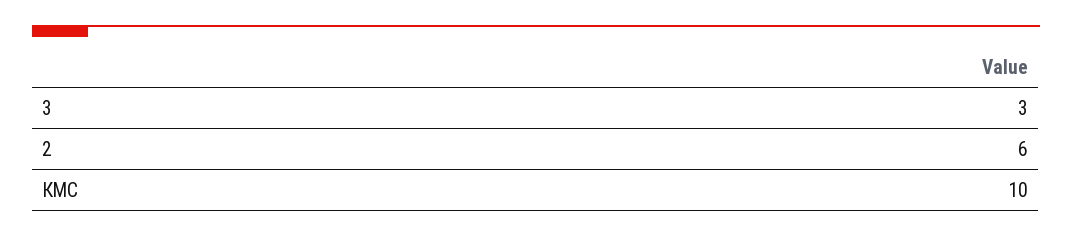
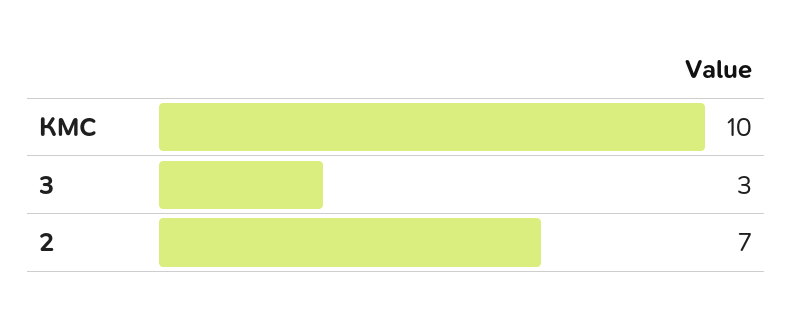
2: 6 -> 7

